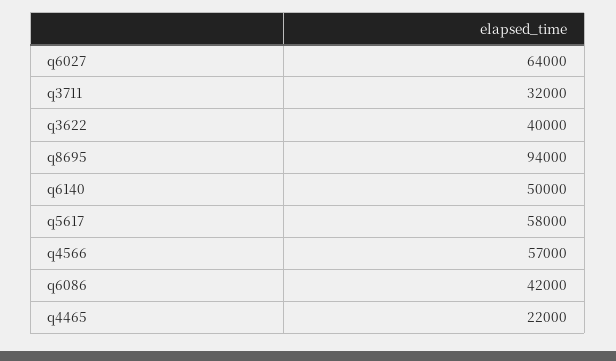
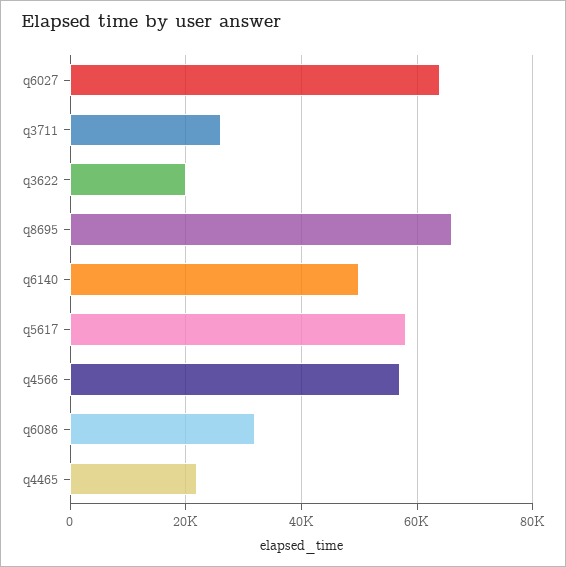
q3711: 32000 -> 26000
q3622: 40000 -> 20000
q8695: 94000 -> 66000
q6086: 42000 -> 32000

